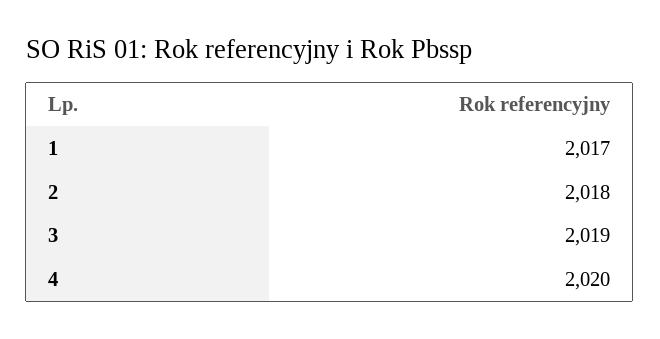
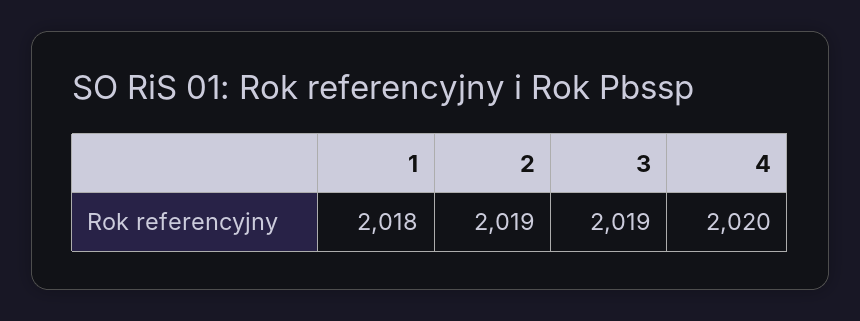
1: 2017 -> 2018
2: 2018 -> 2019

